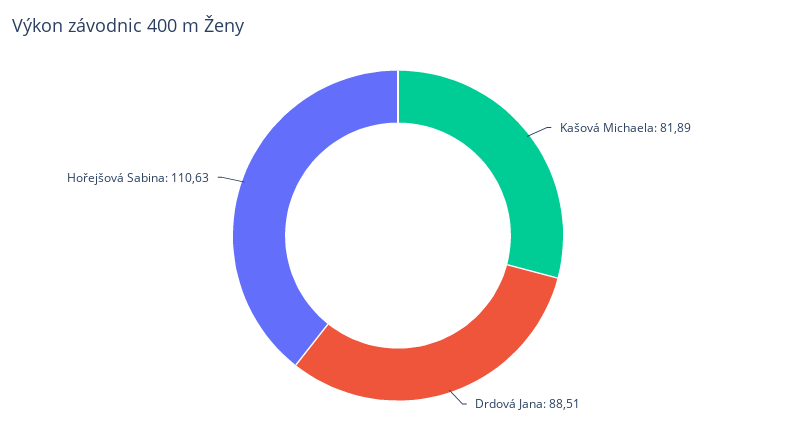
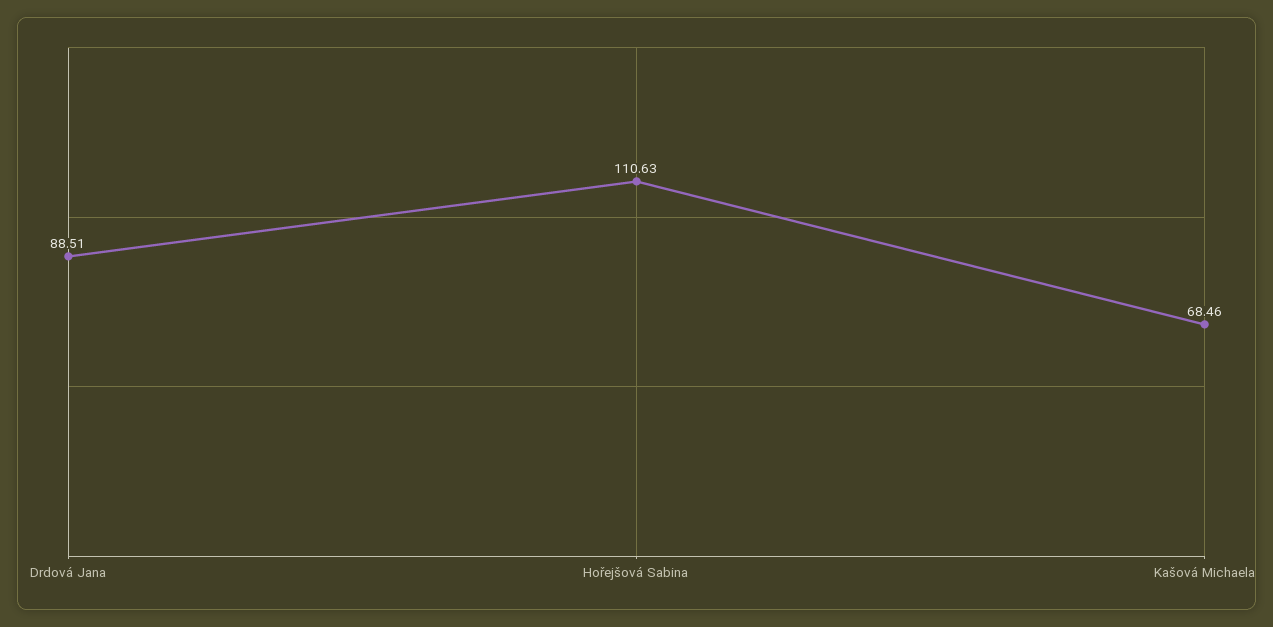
Kašová Michaela: 81.89 -> 68.46

